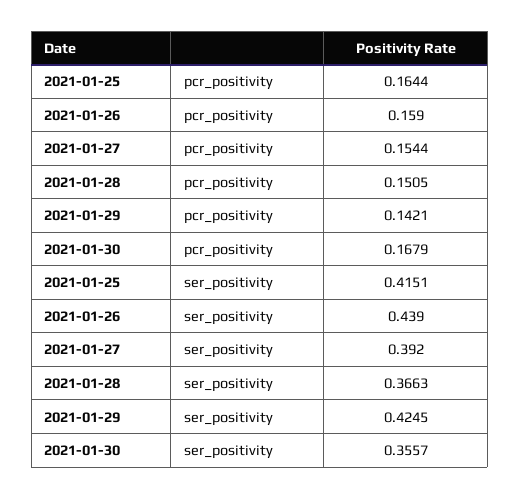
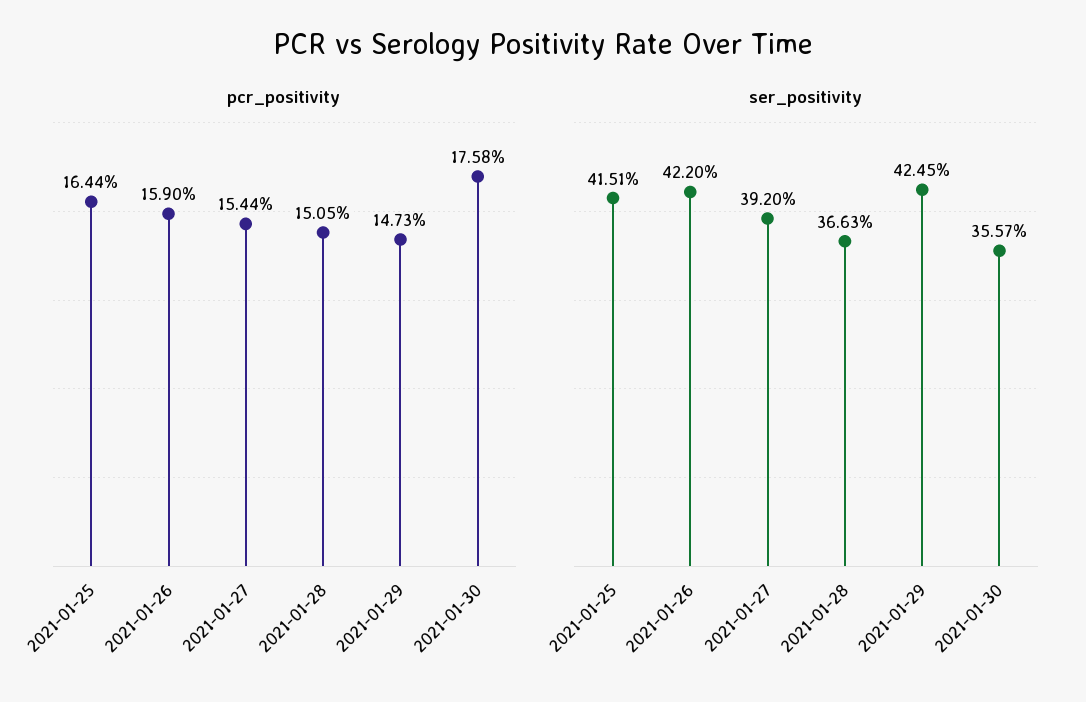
pcr_positivity, 2021-01-29: 0.1421 -> 0.1473
pcr_positivity, 2021-01-30: 0.1679 -> 0.1758
ser_positivity, 2021-01-26: 0.439 -> 0.422

